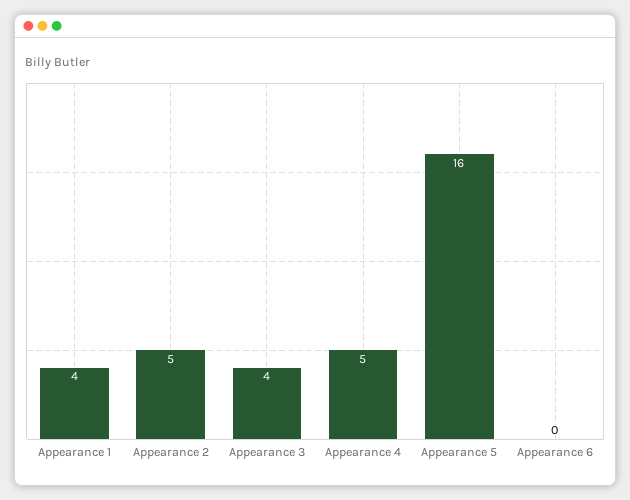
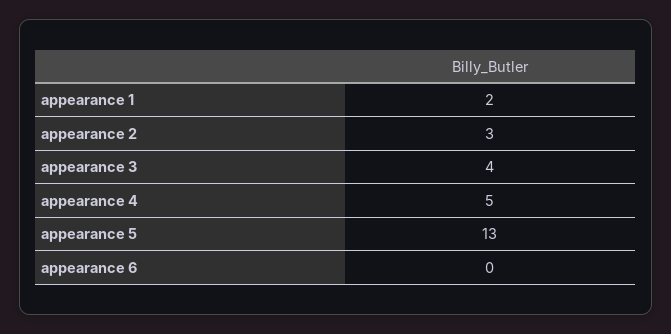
Appearance 1: 4 -> 2
Appearance 2: 5 -> 3
Appearance 5: 16 -> 13

